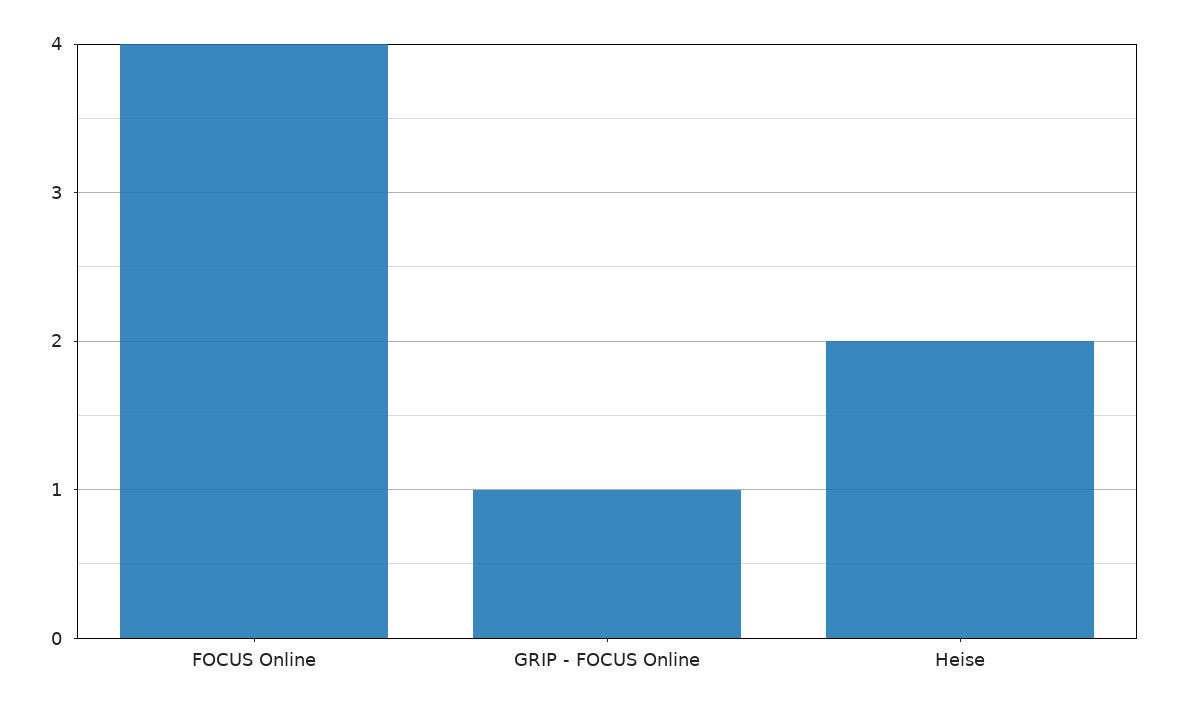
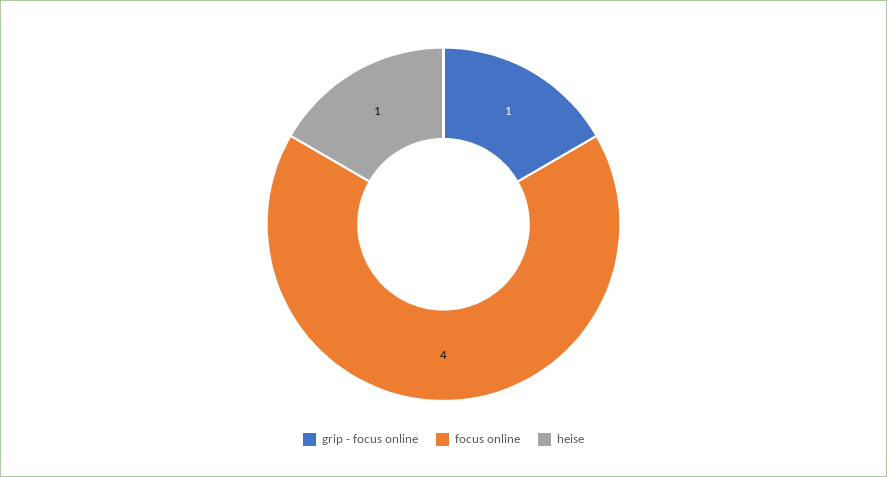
Heise: 2 -> 1

